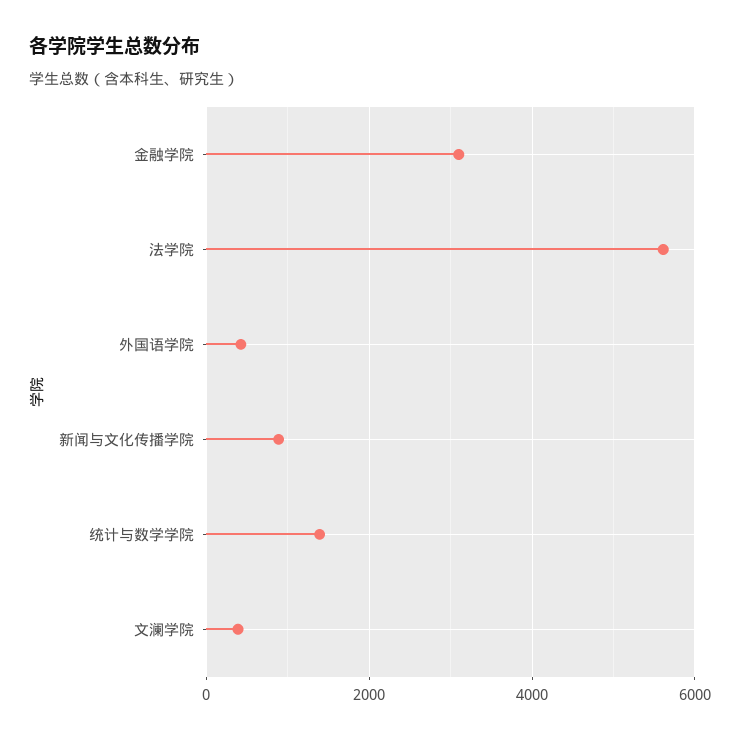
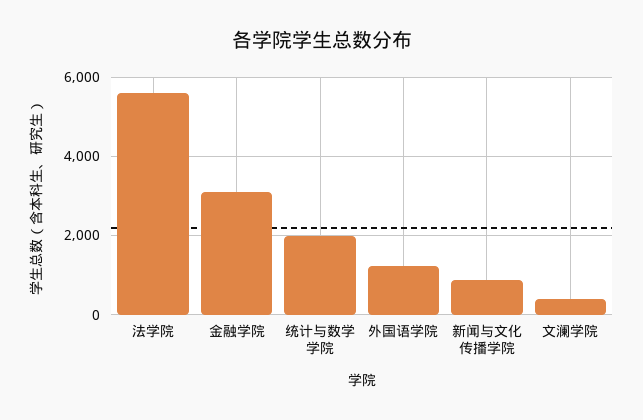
外国语学院: 400 -> 1200
统计与数学学院: 1400 -> 2000

